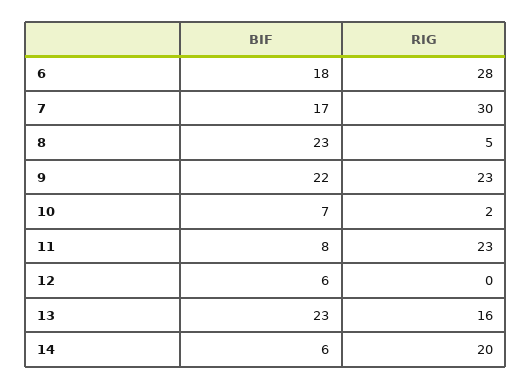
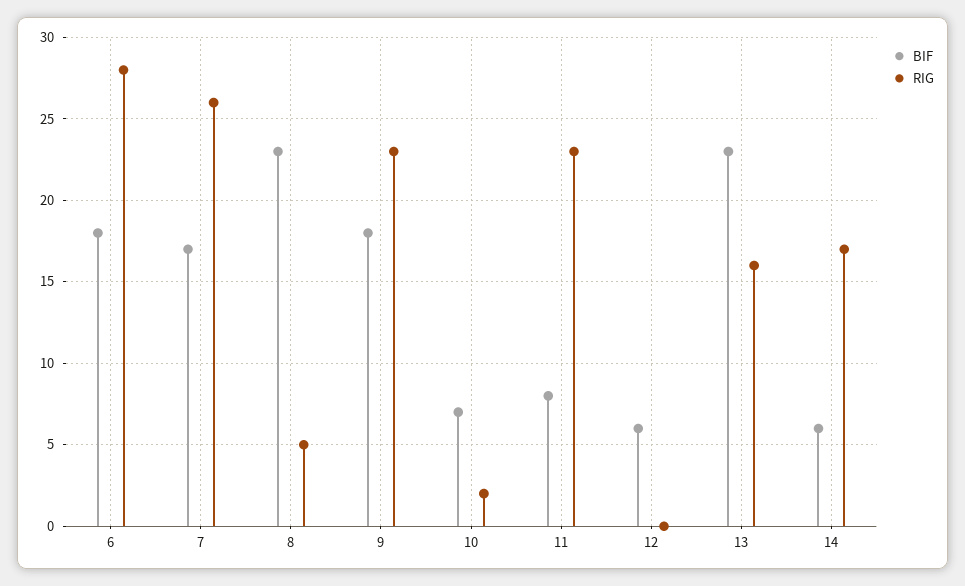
RIG, 7: 30 -> 26
BIF, 9: 22 -> 18
RIG, 14: 20 -> 17

